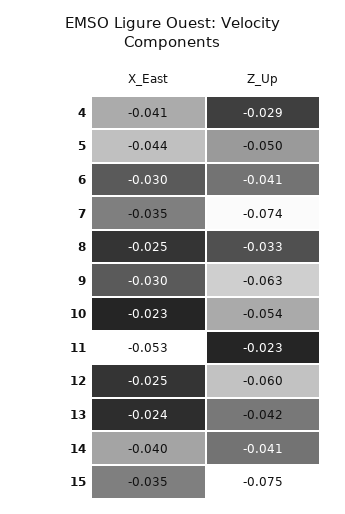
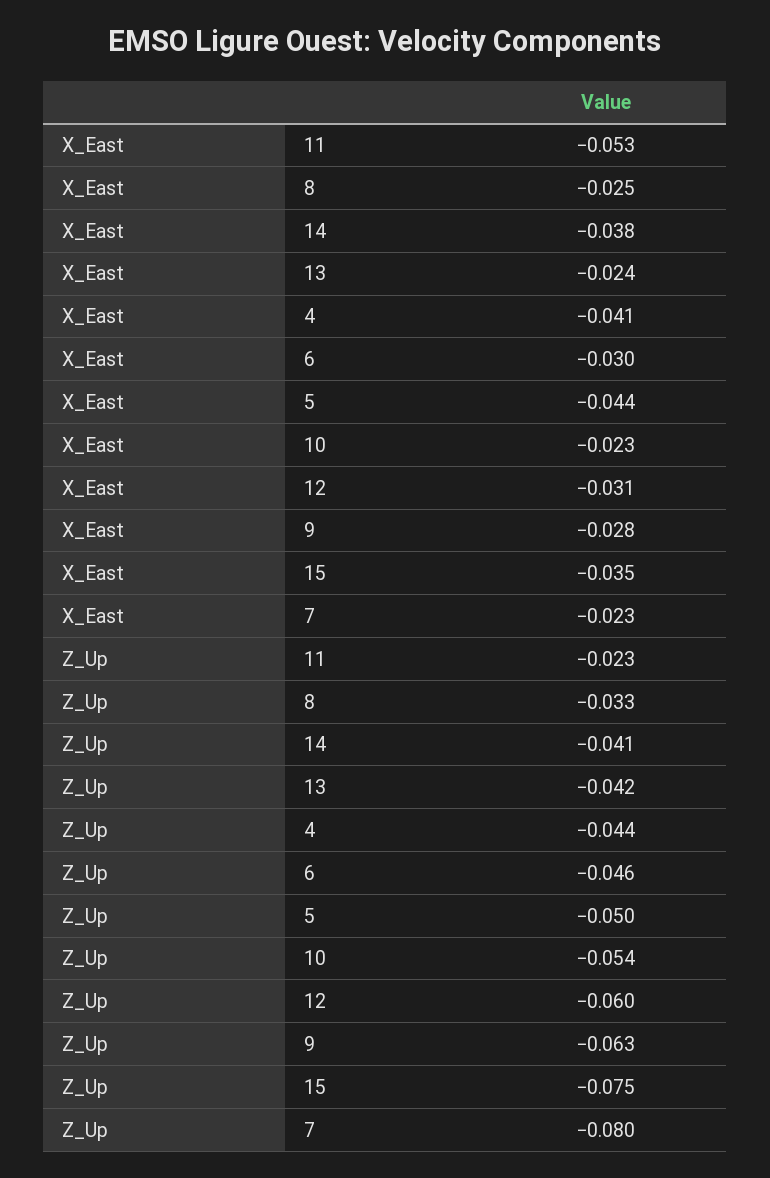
Z_Up, 4: -0.029 -> -0.044
Z_Up, 6: -0.041 -> -0.046
X_East, 7: -0.035 -> -0.023
Z_Up, 7: -0.074 -> -0.08
X_East, 9: -0.03 -> -0.028
X_East, 12: -0.025 -> -0.031
X_East, 14: -0.04 -> -0.038

